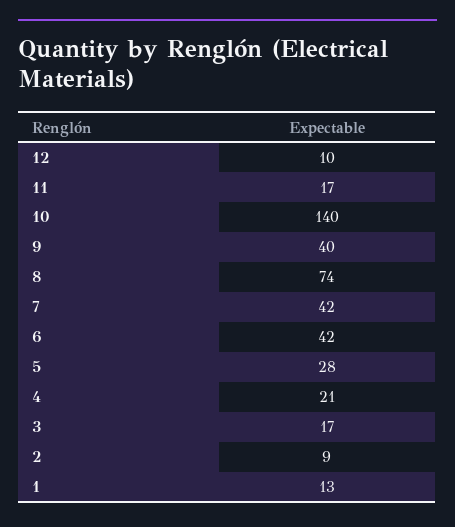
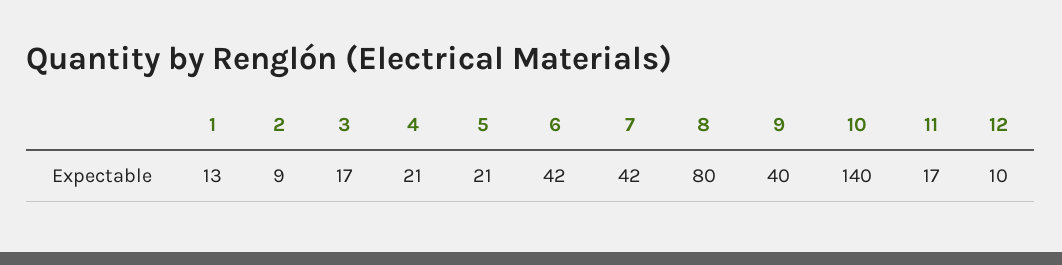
8: 74 -> 80
5: 28 -> 21

